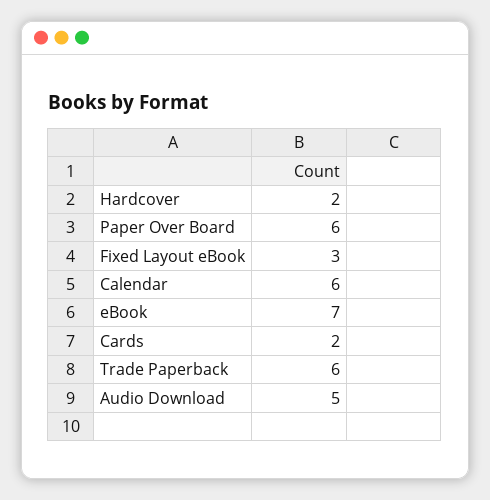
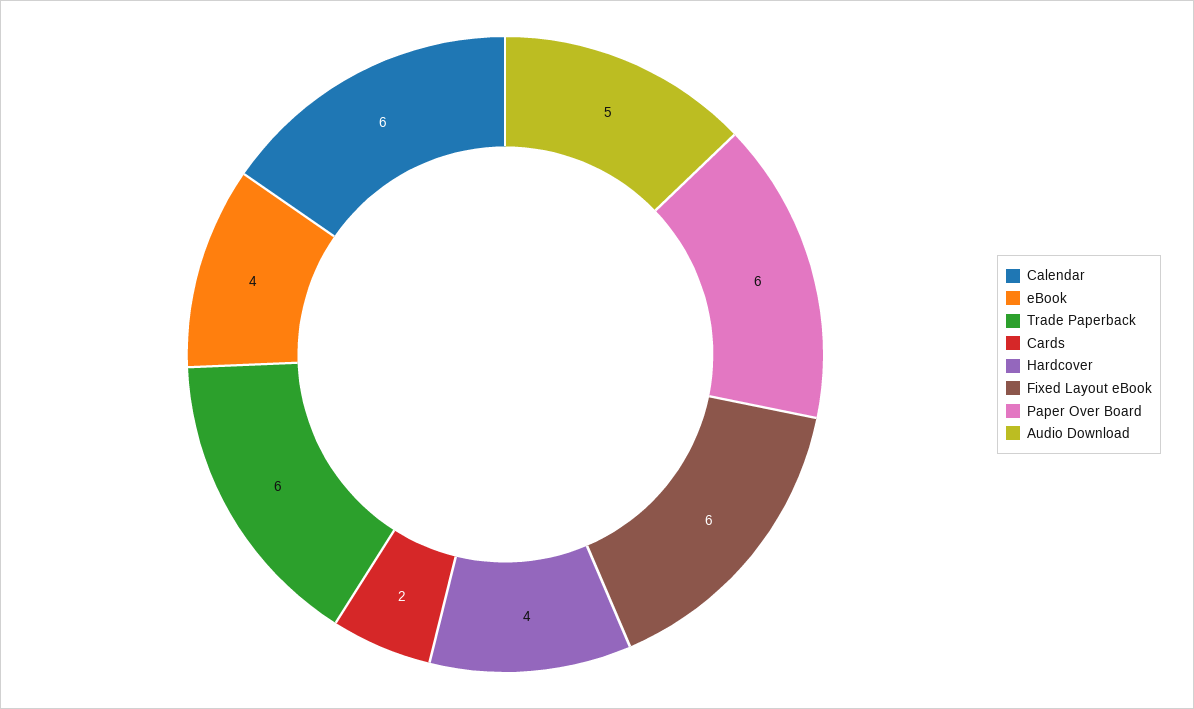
Hardcover: 2 -> 4
Fixed Layout eBook: 3 -> 6
eBook: 7 -> 4

